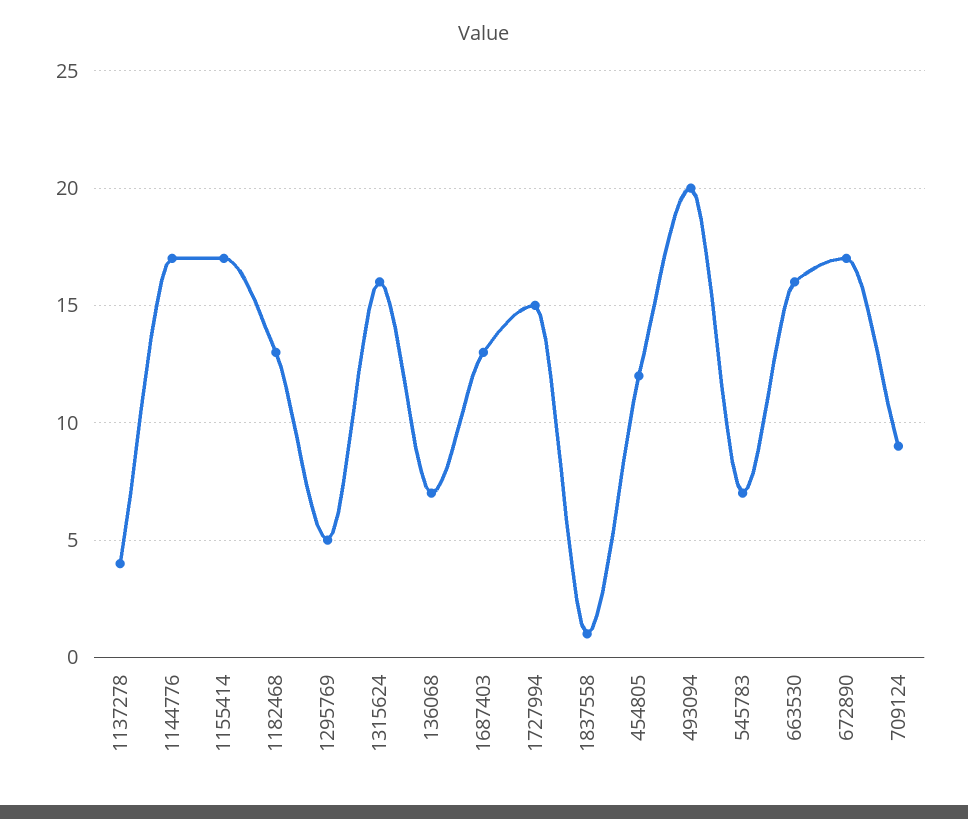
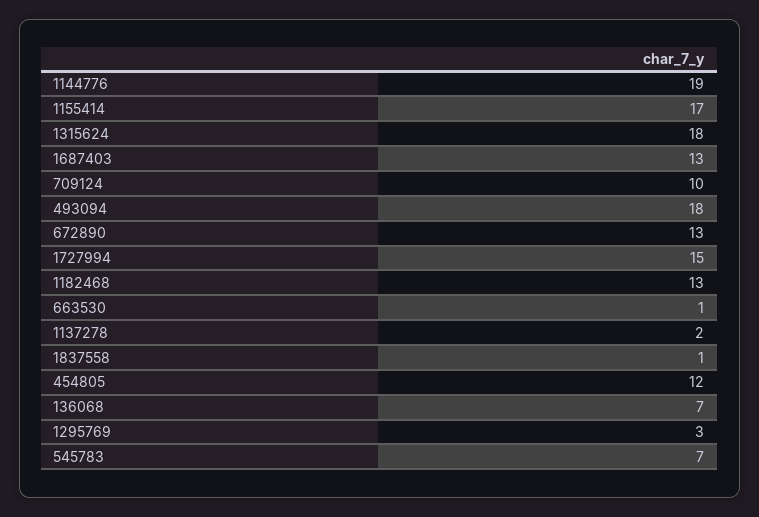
1137278: 4 -> 2
1144776: 17 -> 19
1295769: 5 -> 3
1315624: 16 -> 18
493094: 20 -> 18
663530: 16 -> 1
672890: 17 -> 13
709124: 9 -> 10

